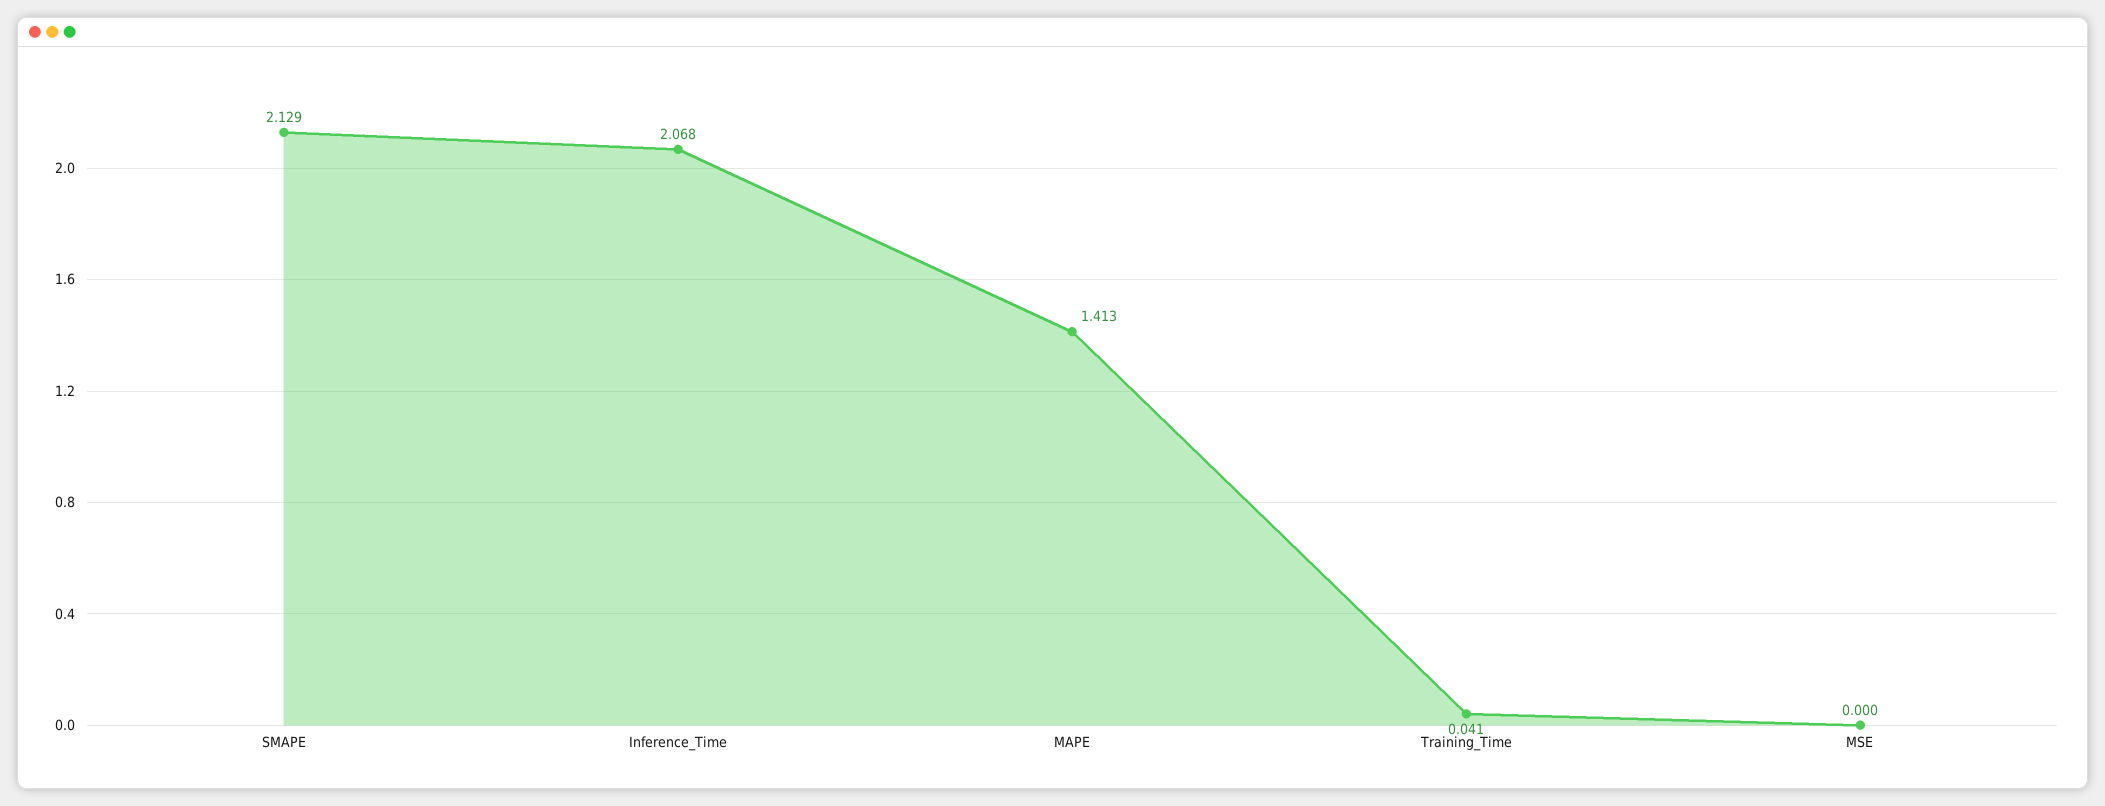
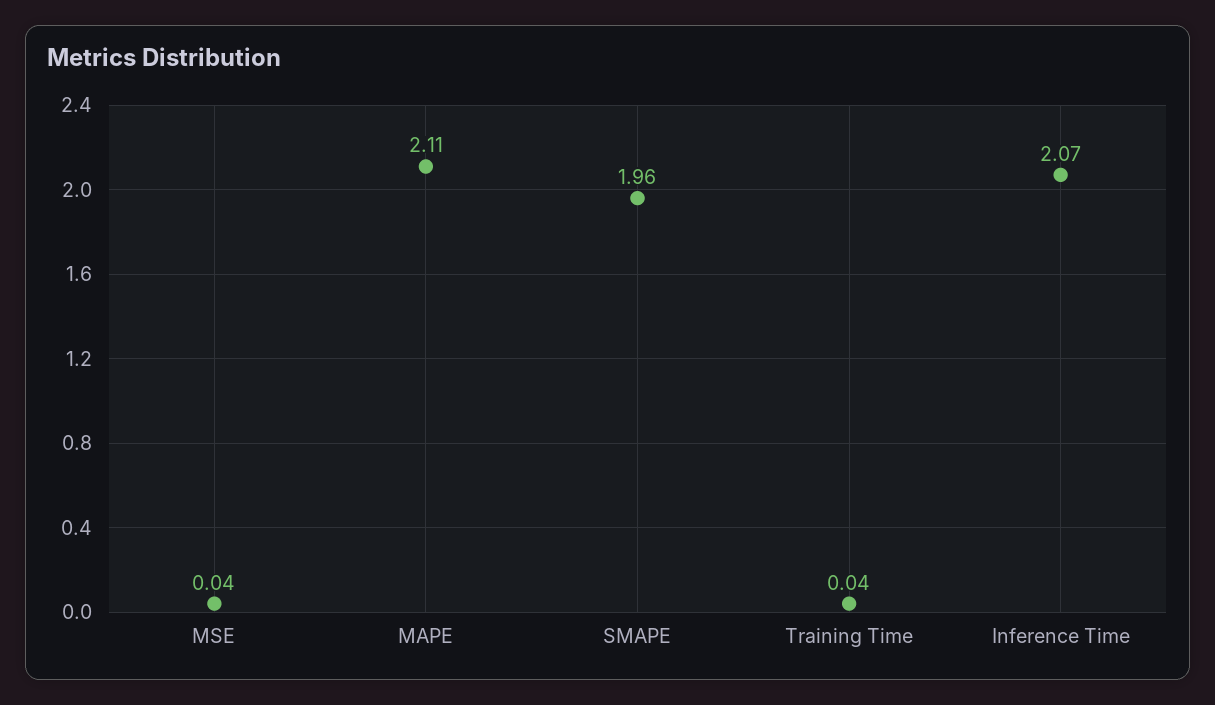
SMAPE: 2.129 -> 1.96
MAPE: 1.413 -> 2.11
MSE: 0 -> 0.04

